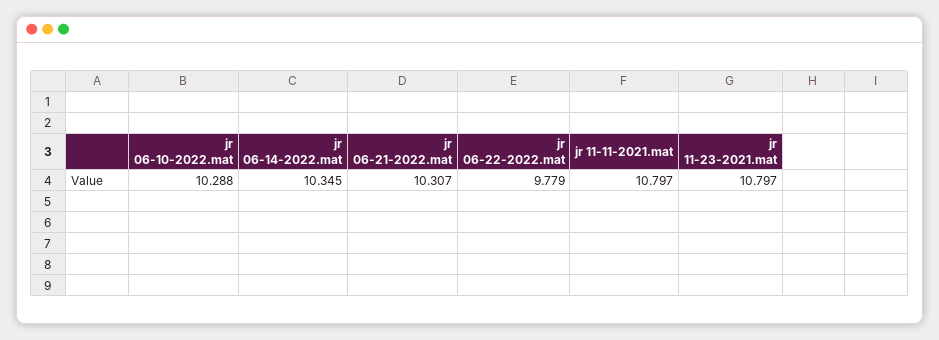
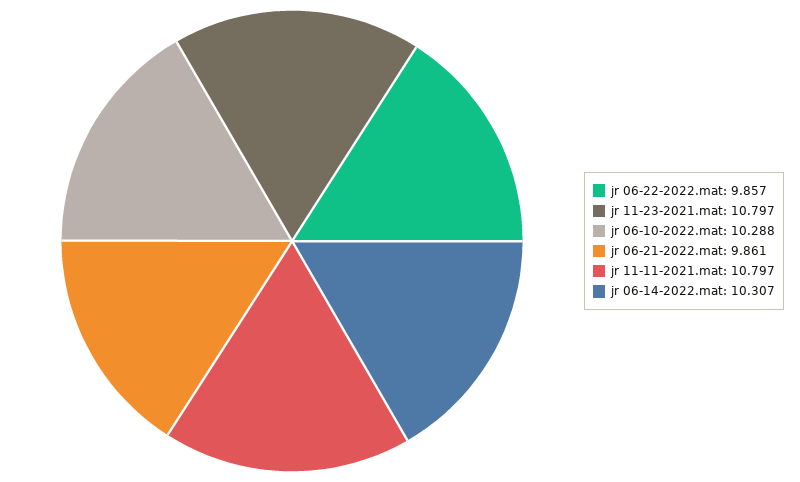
jr 06-14-2022.mat: 10.345 -> 10.307
jr 06-21-2022.mat: 10.307 -> 9.861
jr 06-22-2022.mat: 9.779 -> 9.857

